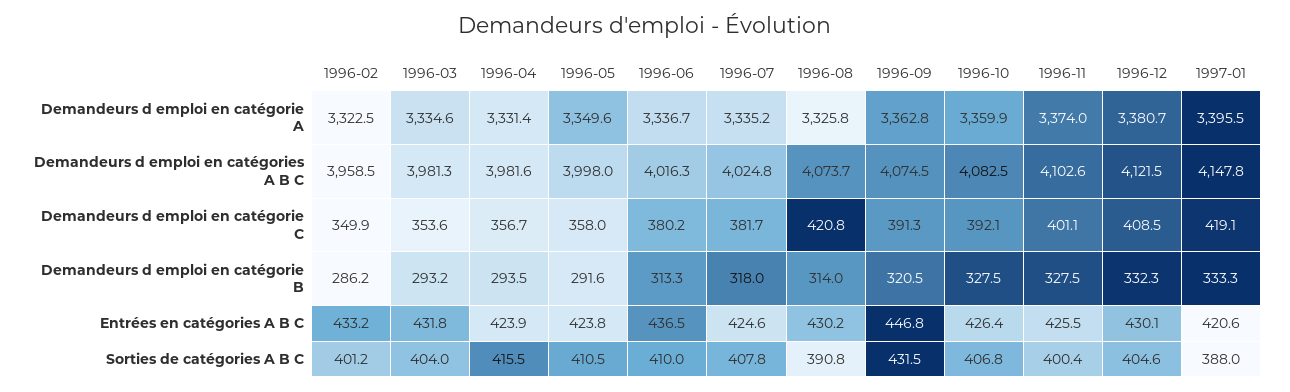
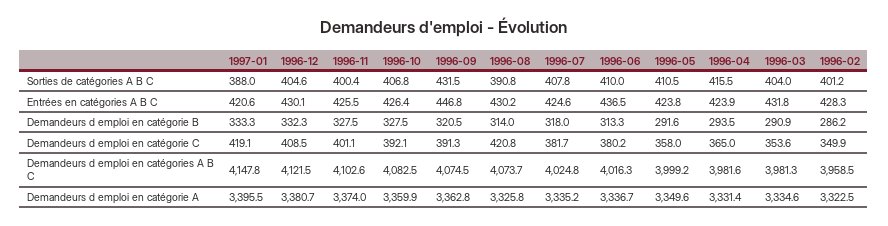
1996-05, Demandeurs d emploi en catégories A B C: 3998 -> 3999.2
1996-04, Demandeurs d emploi en catégorie C: 356.7 -> 365
1996-03, Demandeurs d emploi en catégorie B: 293.2 -> 290.9
1996-02, Entrées en catégories A B C: 433.2 -> 428.3

